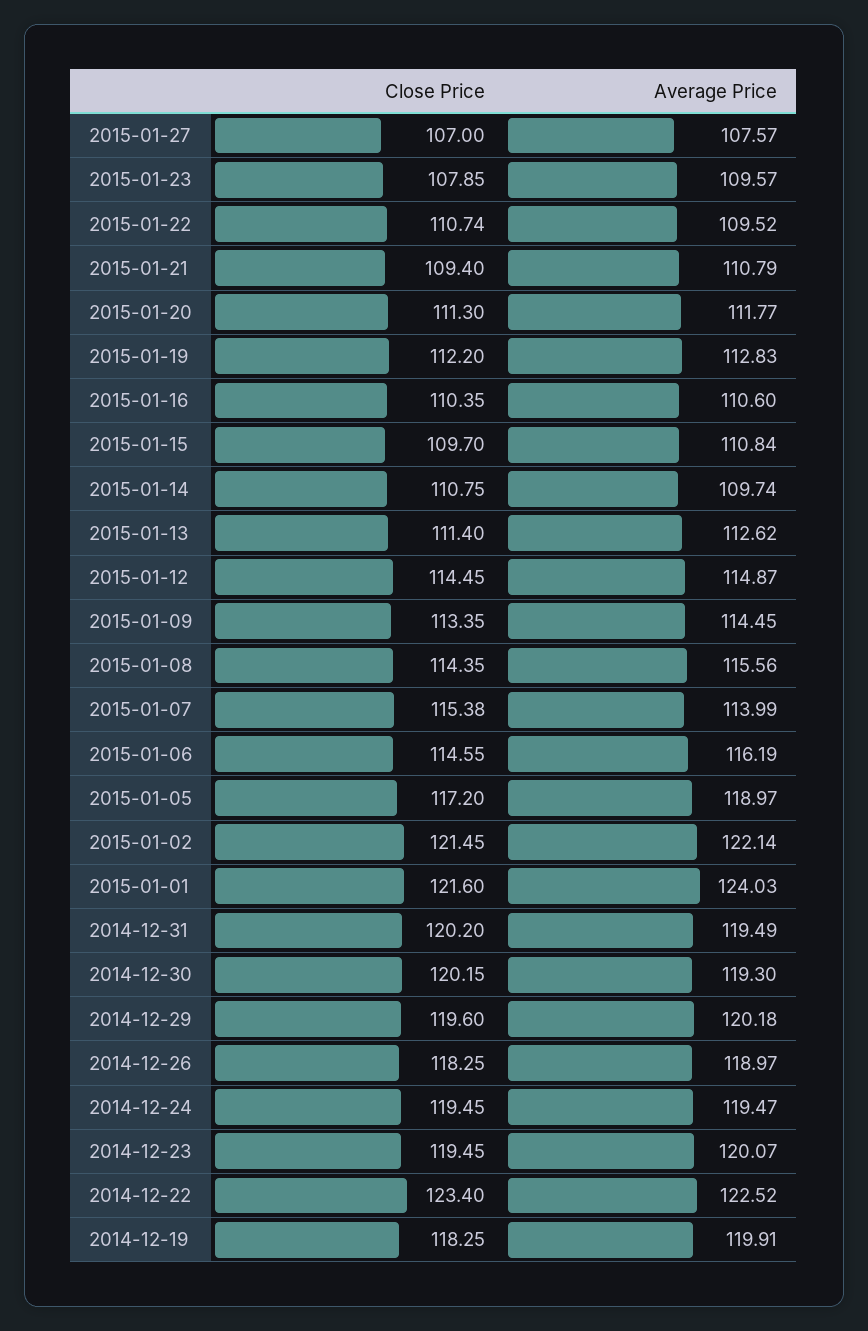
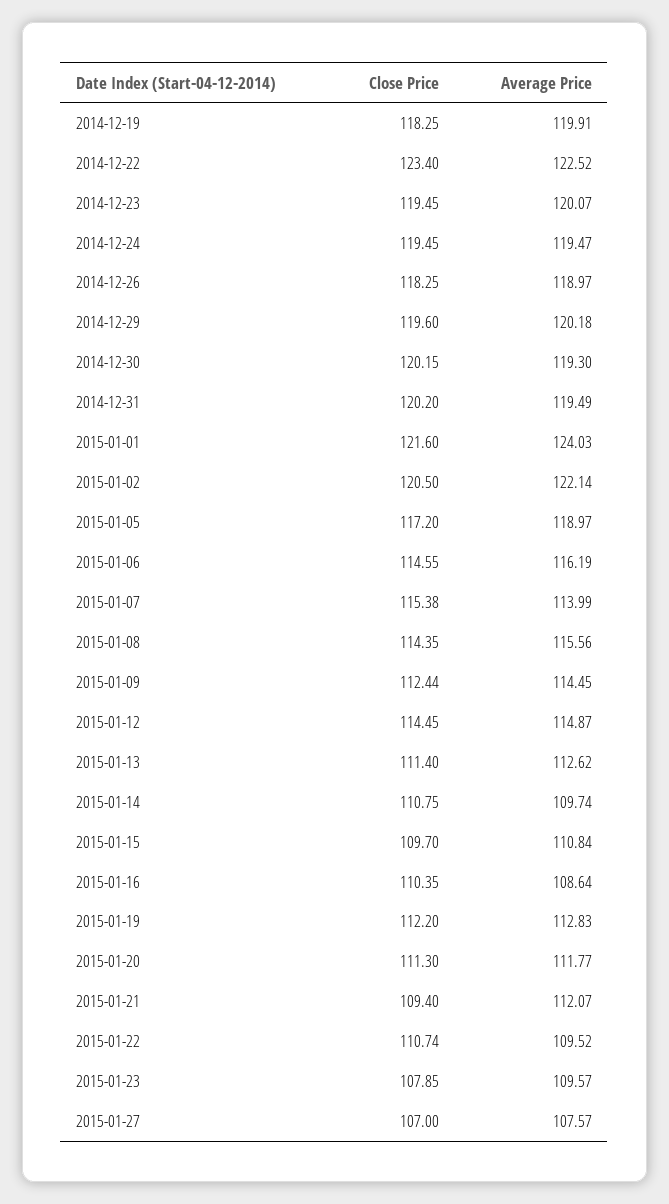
Average Price, 2015-01-21: 110.79 -> 112.07
Average Price, 2015-01-16: 110.6 -> 108.64
Close Price, 2015-01-09: 113.35 -> 112.44
Close Price, 2015-01-02: 121.45 -> 120.5

